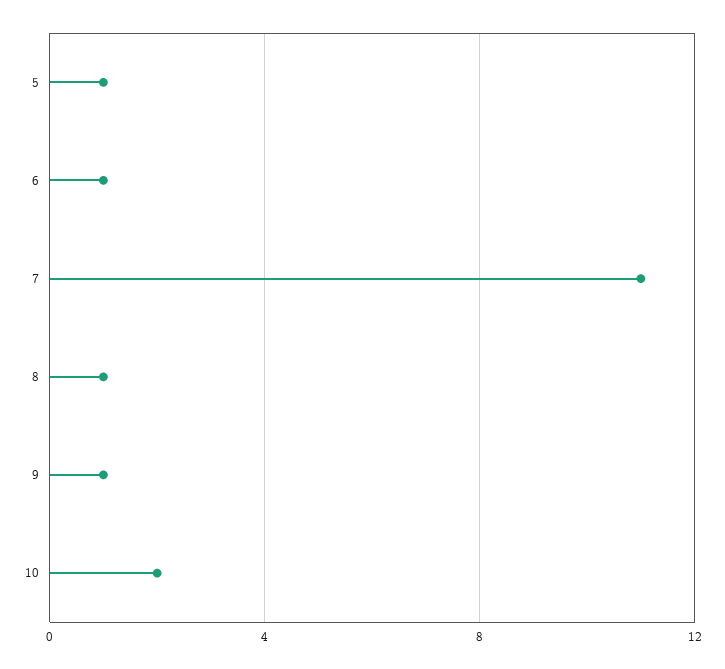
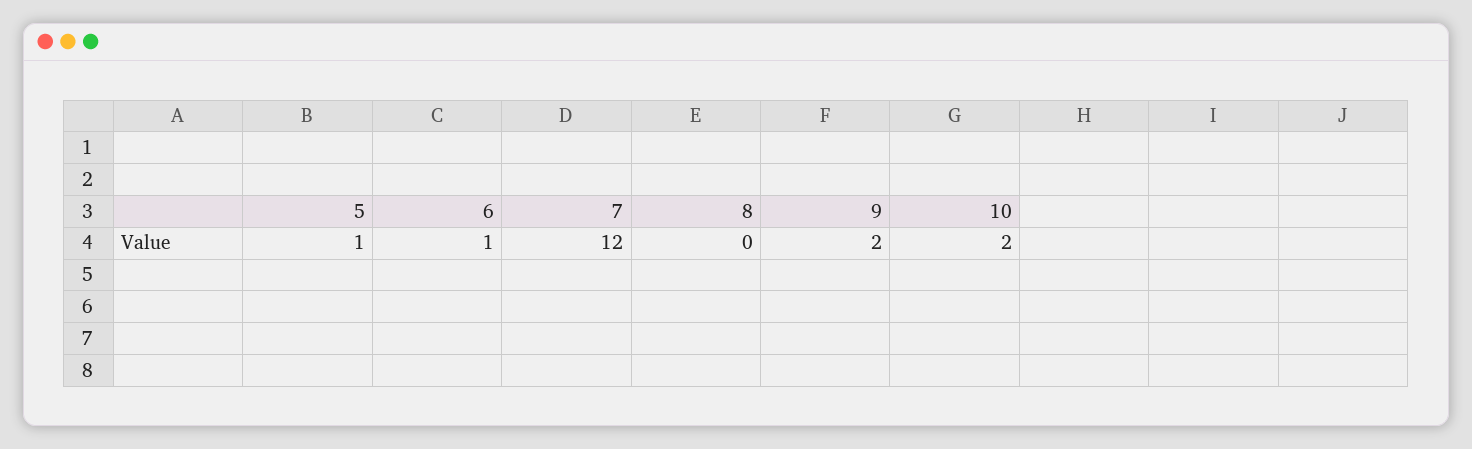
7: 11 -> 12
8: 1 -> 0
9: 1 -> 2

